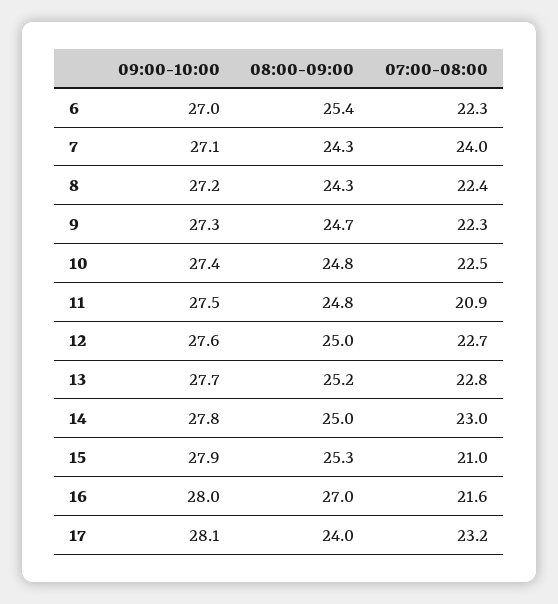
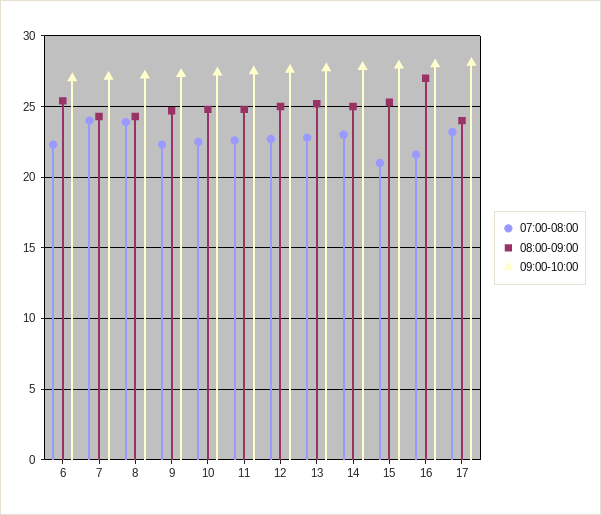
07:00-08:00, 8: 22.4 -> 24
07:00-08:00, 11: 20.9 -> 22.5

